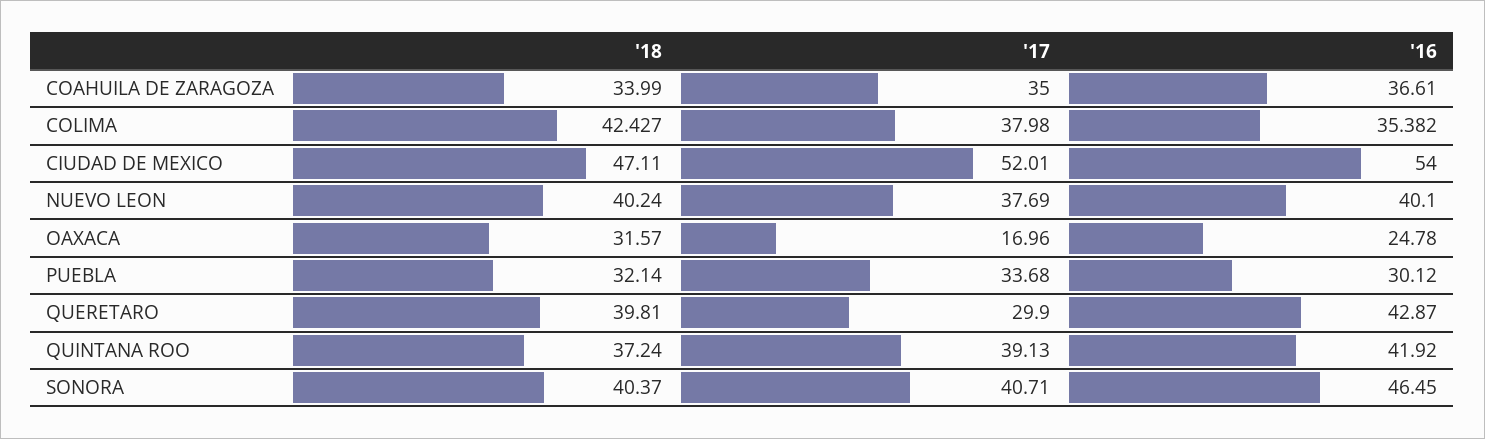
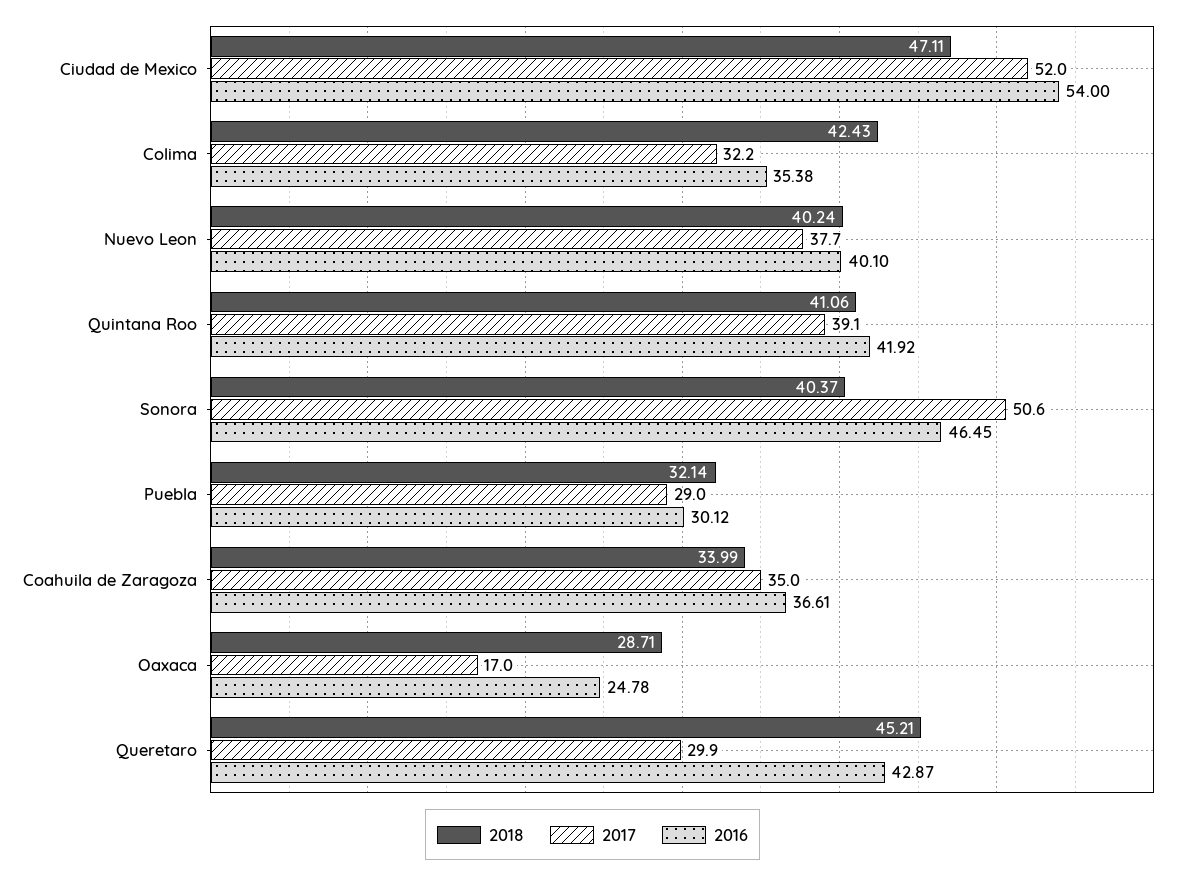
'17, COLIMA: 37.98 -> 32.2
'18, OAXACA: 31.57 -> 28.71
'17, PUEBLA: 33.68 -> 29
'18, QUERETARO: 39.81 -> 45.21
'18, QUINTANA ROO: 37.24 -> 41.06
'17, SONORA: 40.71 -> 50.6

